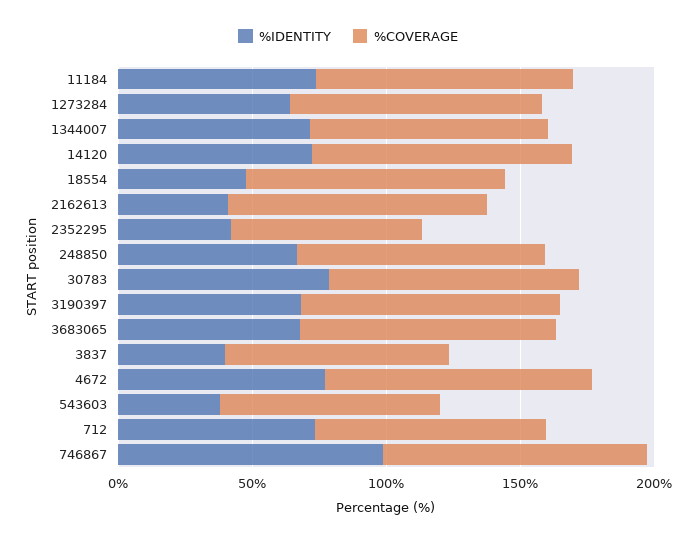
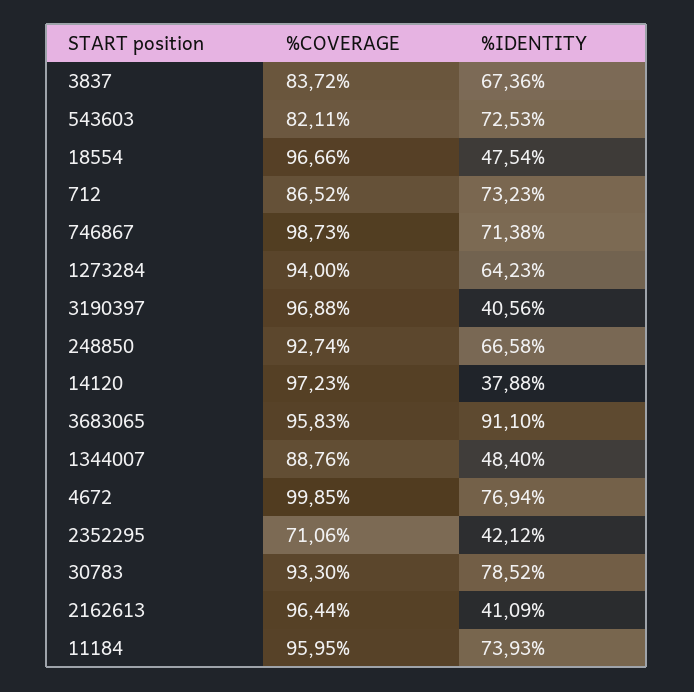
%IDENTITY, 1344007: 70 -> 48.4
%IDENTITY, 14120: 70 -> 37.88
%IDENTITY, 3190397: 70 -> 40.56
%IDENTITY, 3683065: 70 -> 91.1
%IDENTITY, 3837: 40 -> 67.36
%IDENTITY, 543603: 40 -> 72.53
%IDENTITY, 746867: 100 -> 71.38

